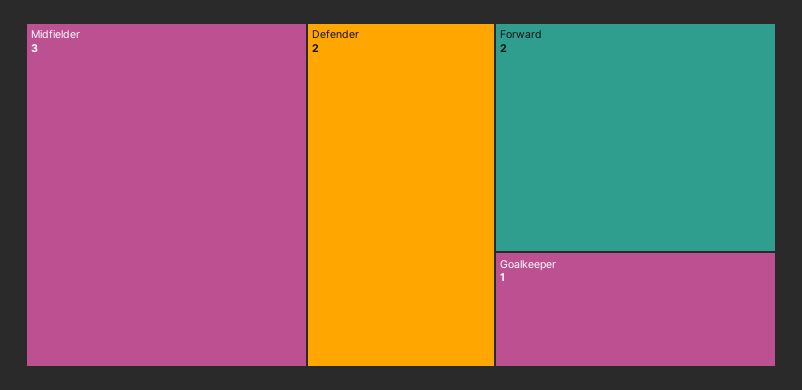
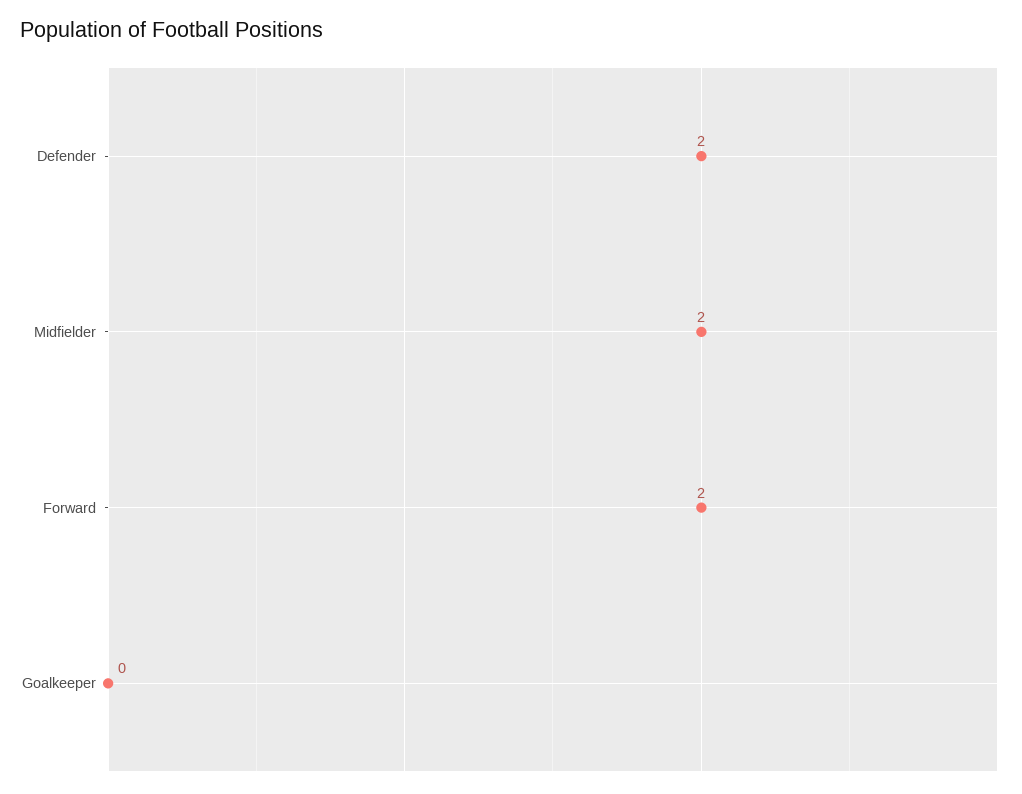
Midfielder: 3 -> 2
Goalkeeper: 1 -> 0

